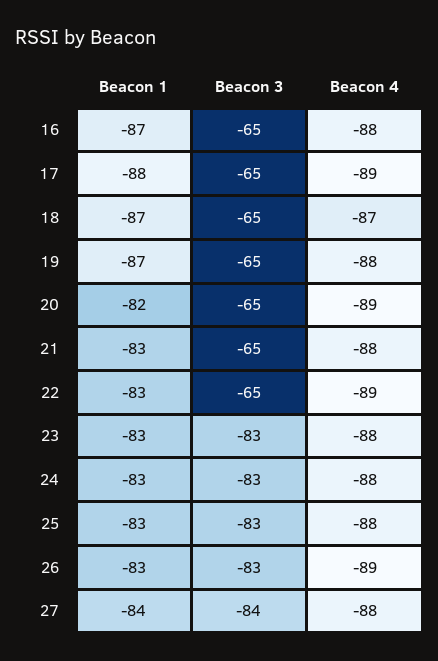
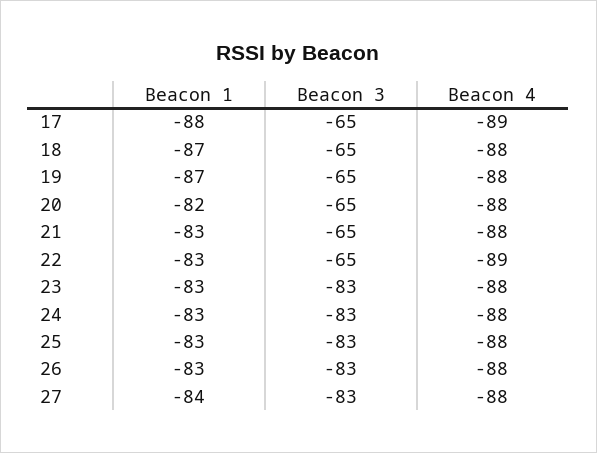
Beacon 1, 16: -87 -> none
Beacon 3, 16: -65 -> none
Beacon 4, 16: -88 -> none
Beacon 4, 18: -87 -> -88
Beacon 4, 20: -89 -> -88
Beacon 4, 26: -89 -> -88
Beacon 3, 27: -84 -> -83

